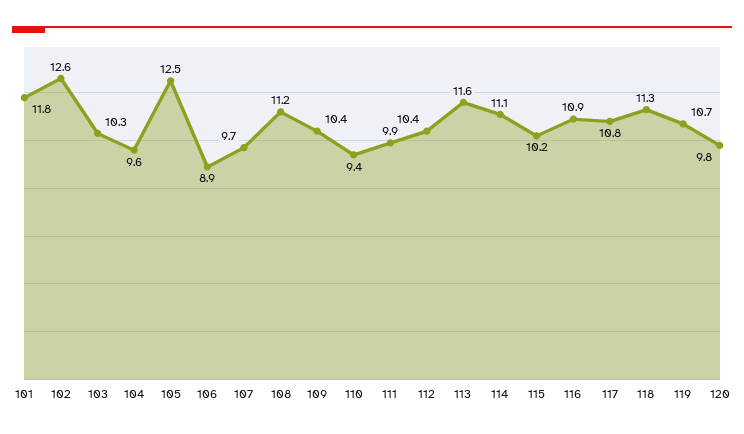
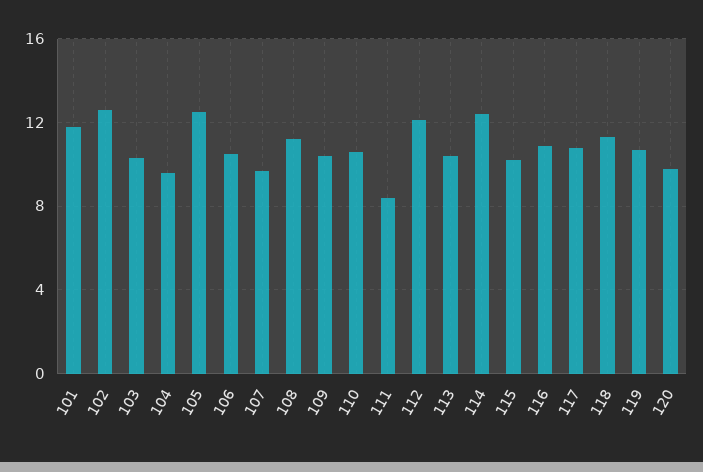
106: 8.9 -> 10.5
110: 9.4 -> 10.5
111: 9.9 -> 8.5
112: 10.4 -> 12
113: 11.6 -> 10.5
114: 11.1 -> 12.5

